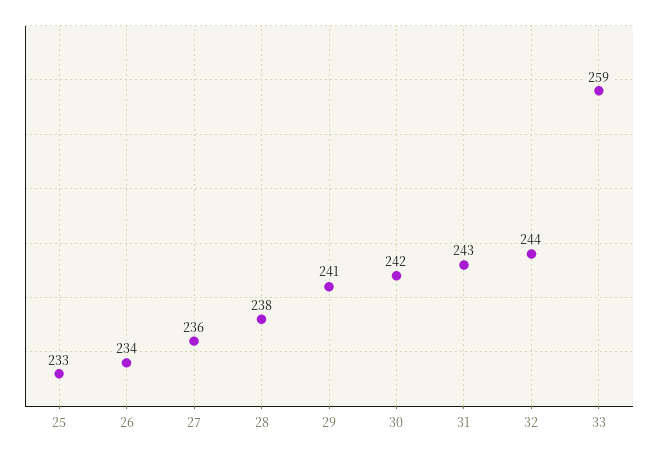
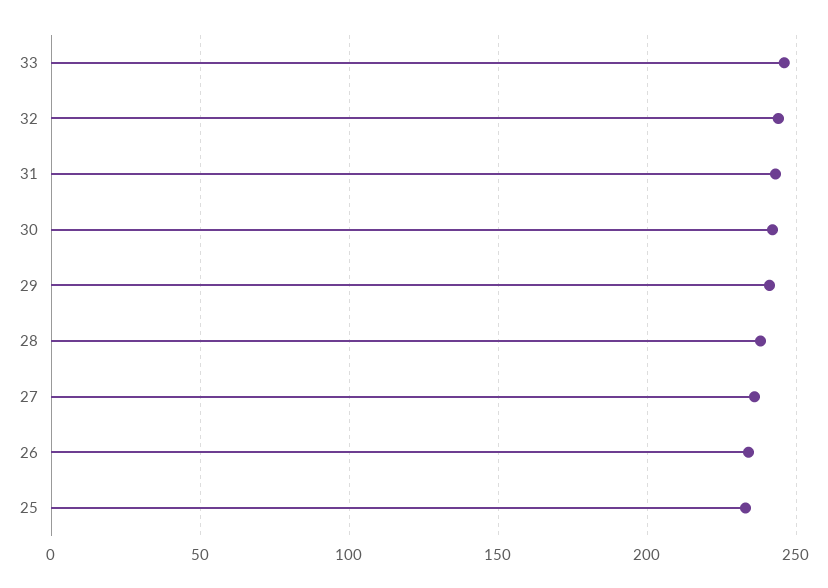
33: 259 -> 245

